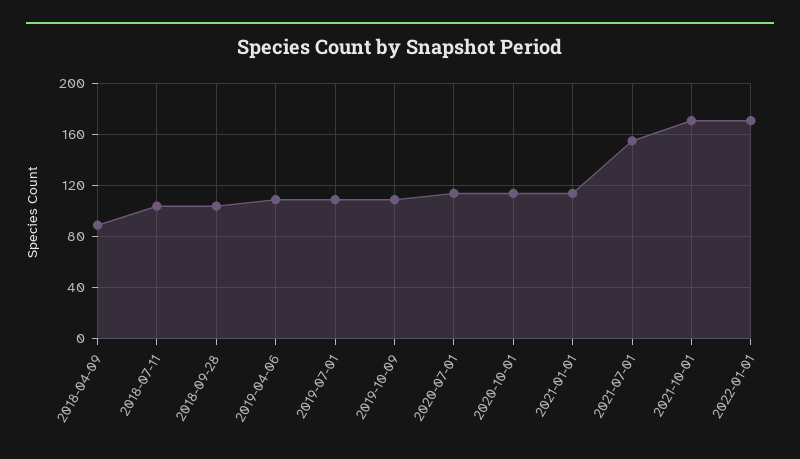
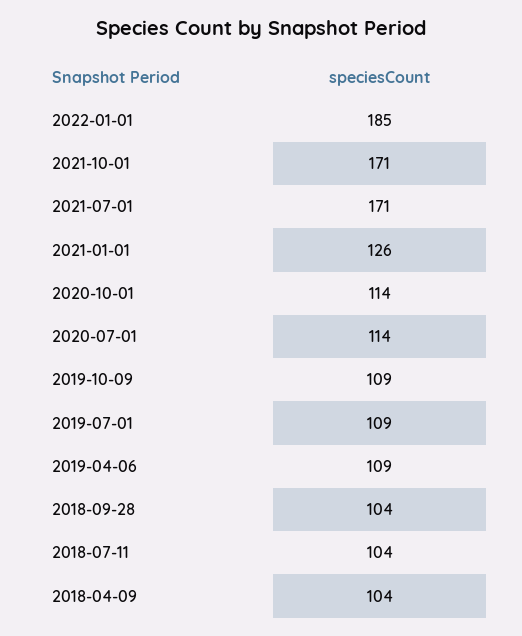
2018-04-09: 90 -> 104
2021-01-01: 115 -> 126
2021-07-01: 155 -> 171
2022-01-01: 170 -> 185

